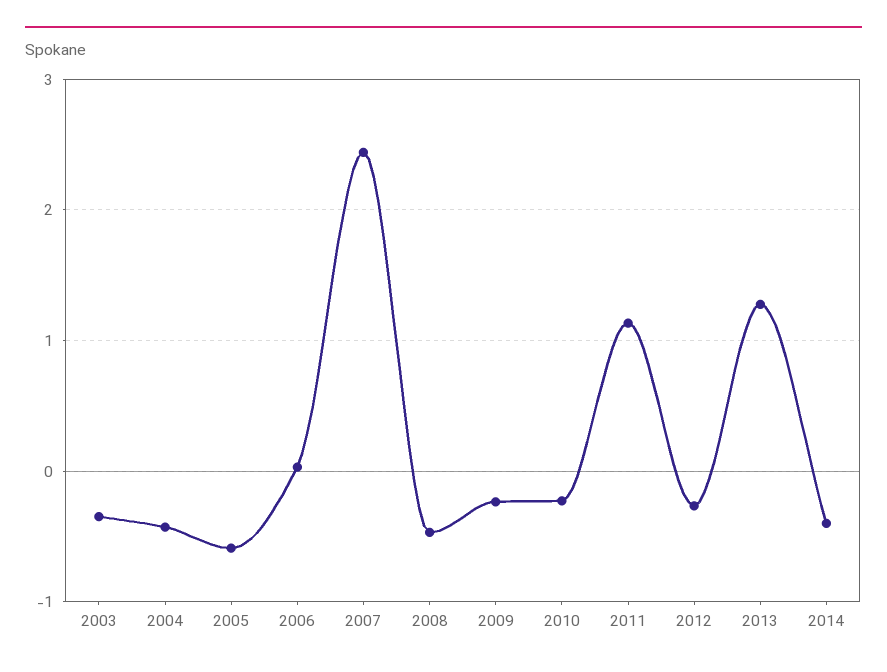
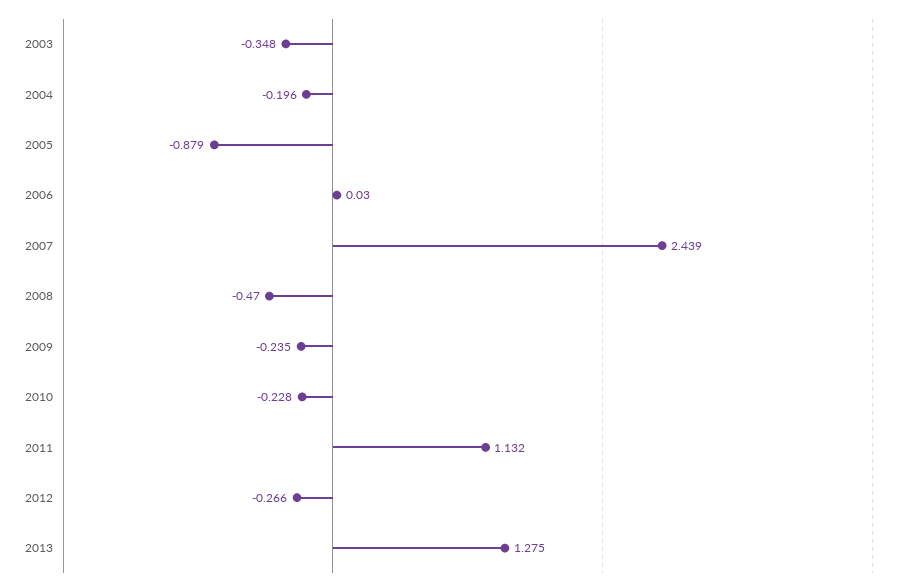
2004: -0.4 -> -0.196
2005: -0.6 -> -0.879
2014: -0.4 -> none

